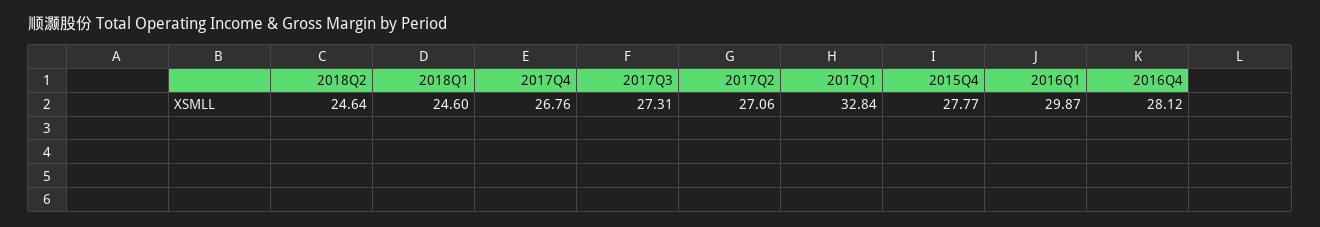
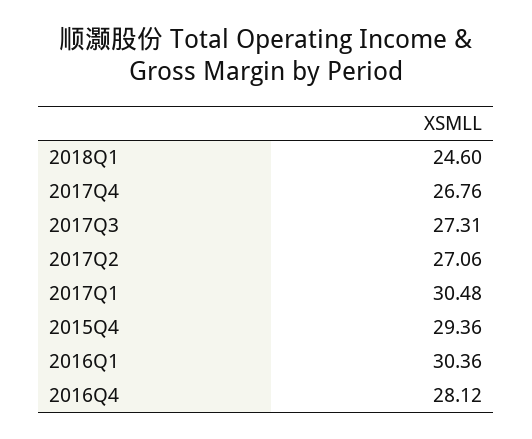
2018Q2: 24.64 -> none
2017Q1: 32.84 -> 30.48
2015Q4: 27.77 -> 29.36
2016Q1: 29.87 -> 30.36

